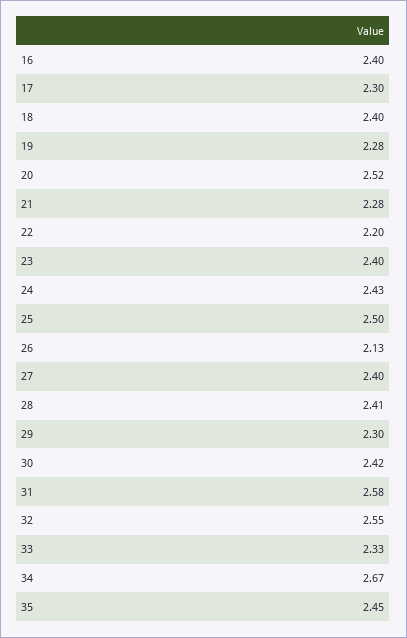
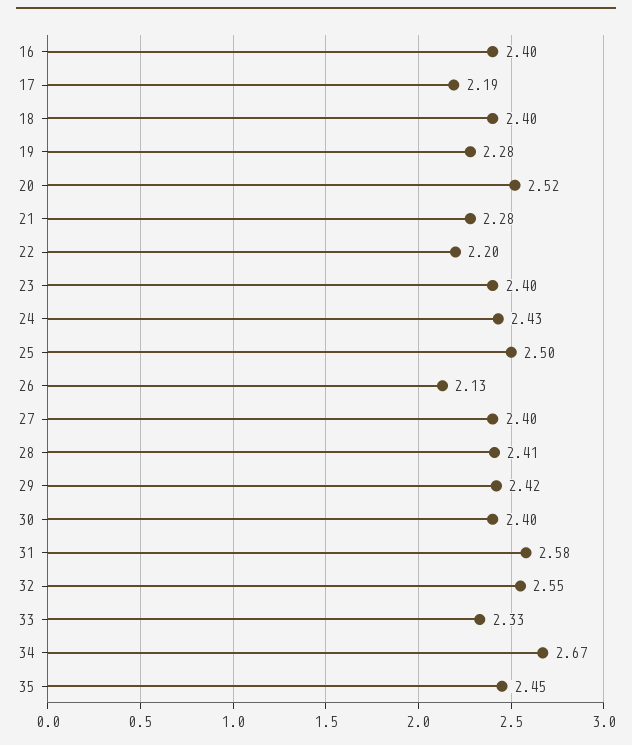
17: 2.3 -> 2.19
29: 2.3 -> 2.42
30: 2.42 -> 2.4

